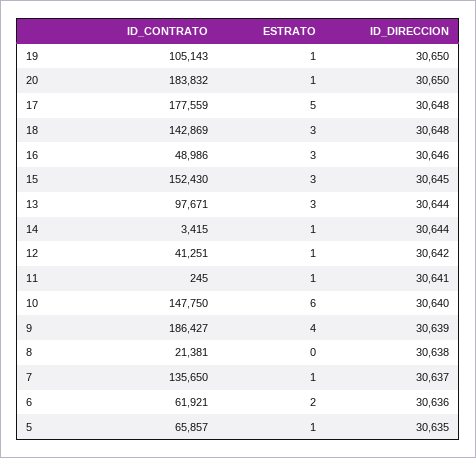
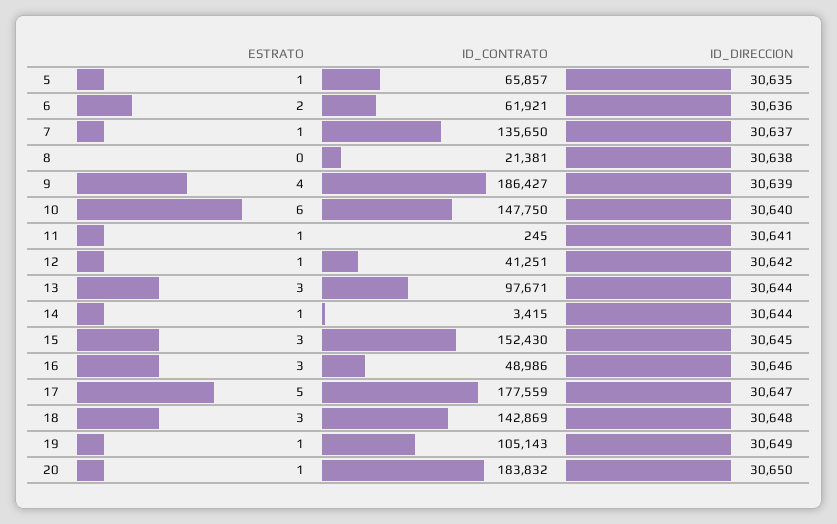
ID_DIRECCION, 19: 30650 -> 30649
ID_DIRECCION, 17: 30648 -> 30647

